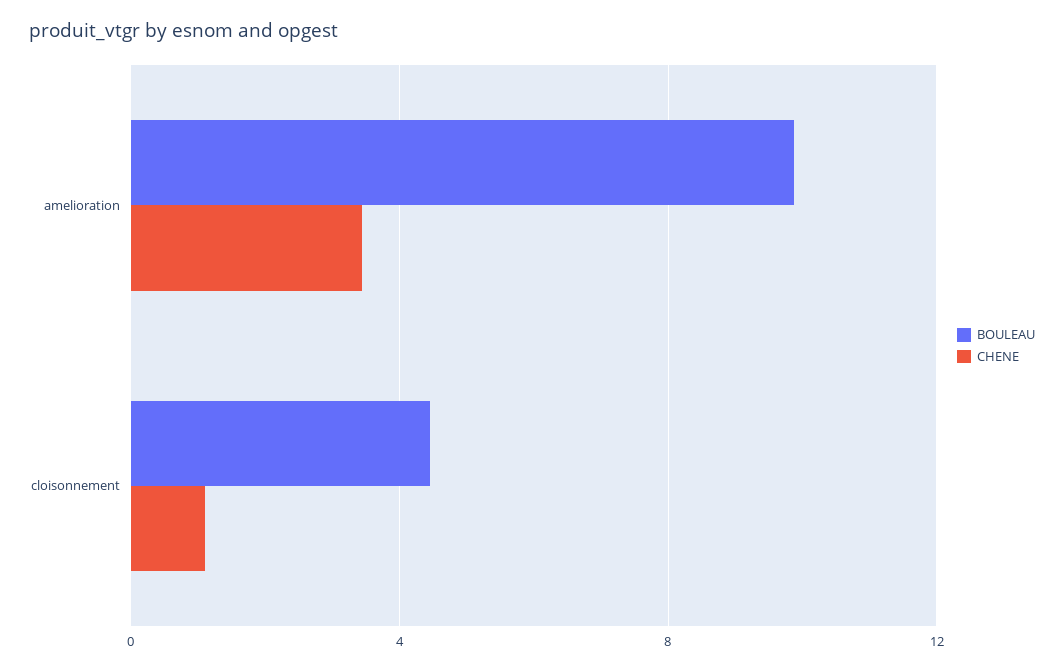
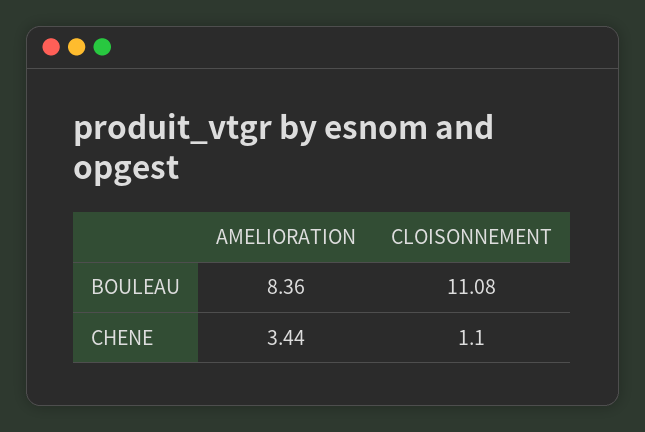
BOULEAU, amelioration: 10 -> 8.36
BOULEAU, cloisonnement: 4.5 -> 11.08

